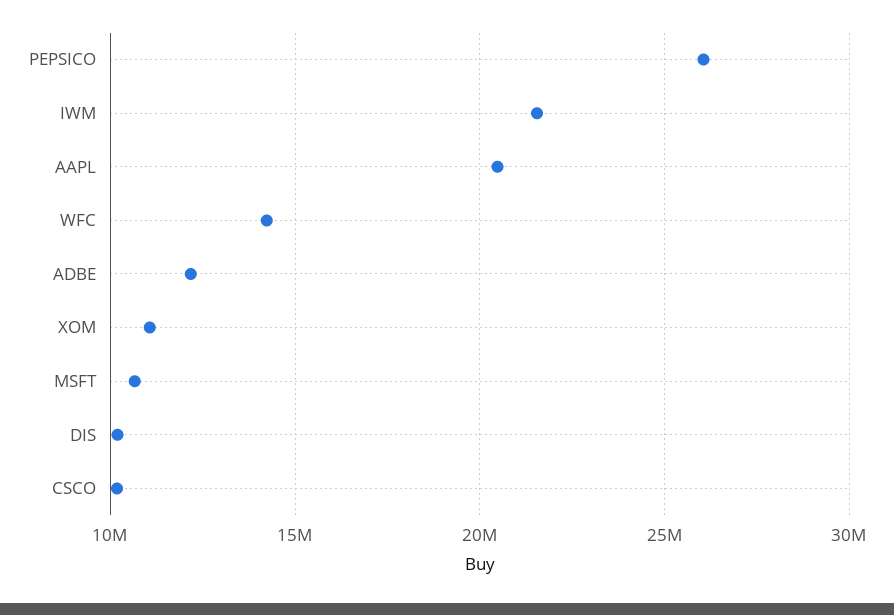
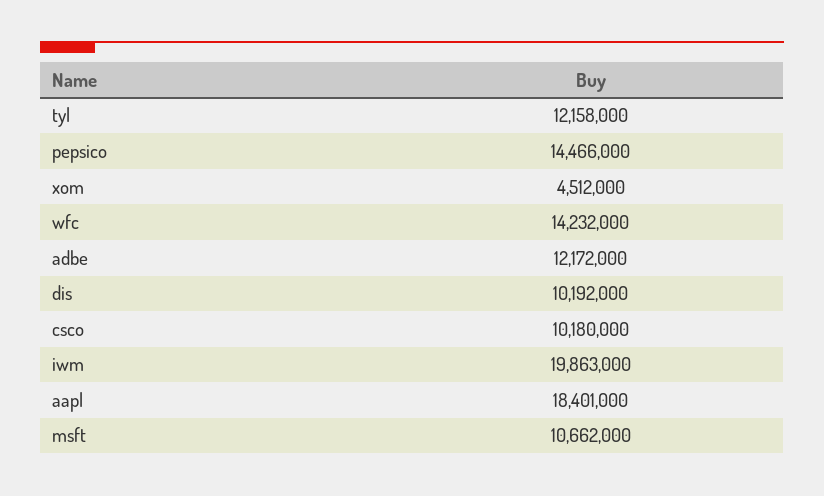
PEPSICO: 26000000 -> 14466000
IWM: 21500000 -> 19863000
AAPL: 20500000 -> 18401000
XOM: 11000000 -> 4512000
tyl: none -> 12158000

